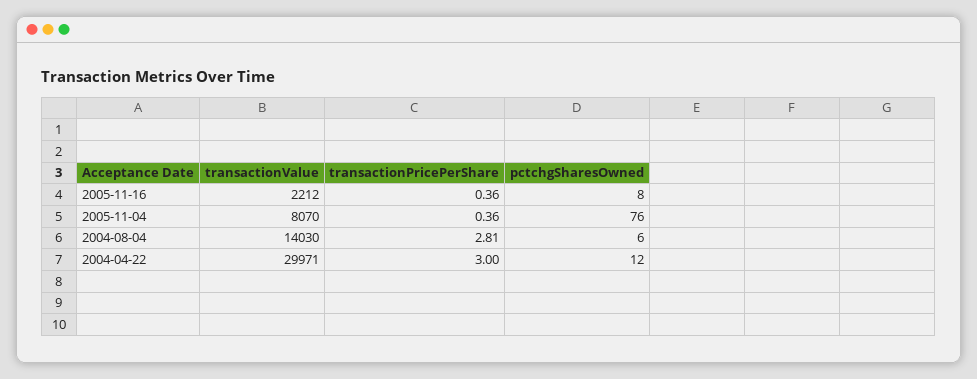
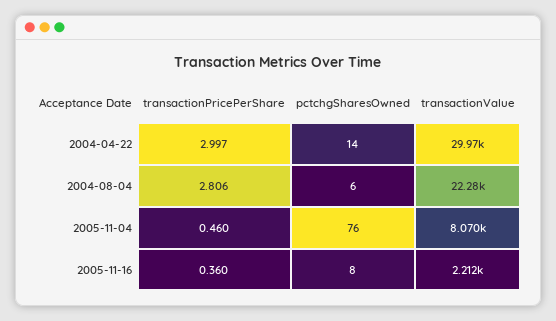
transactionPricePerShare, 2005-11-04: 0.36 -> 0.46
transactionValue, 2004-08-04: 14030 -> 22280
pctchgSharesOwned, 2004-04-22: 12 -> 14

